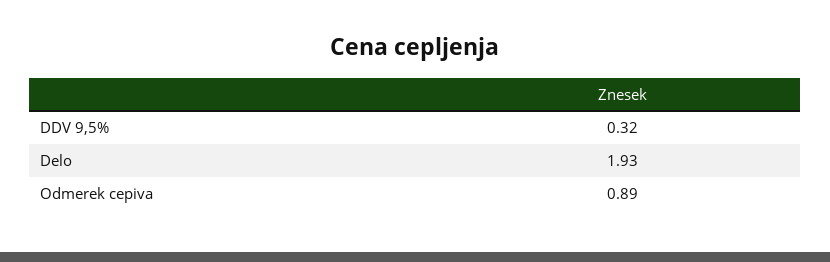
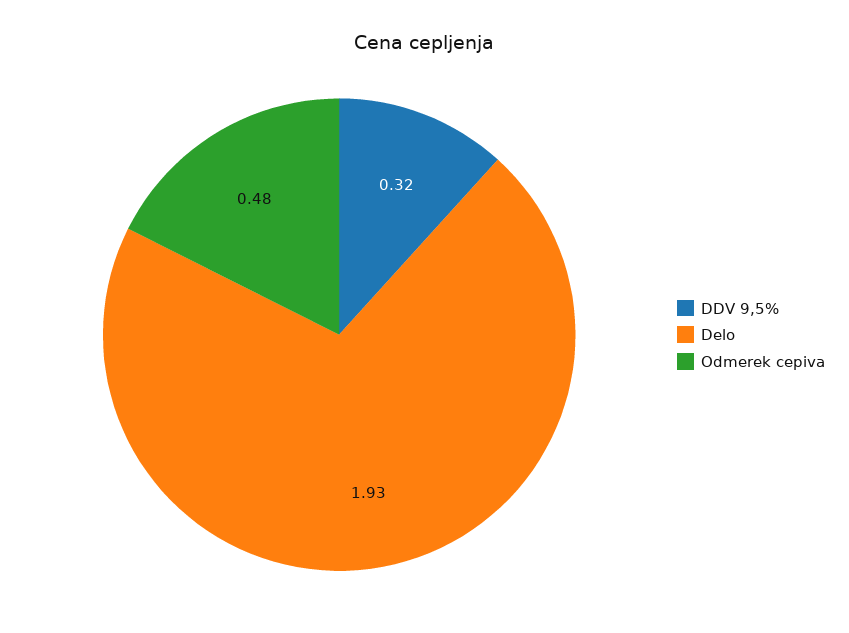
Odmerek cepiva: 0.89 -> 0.48

